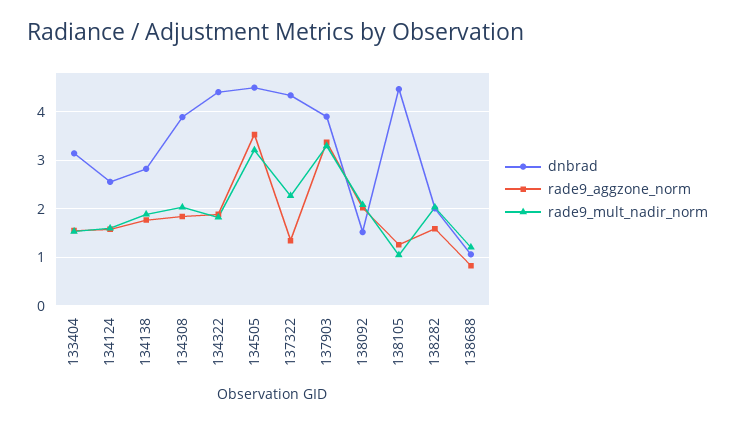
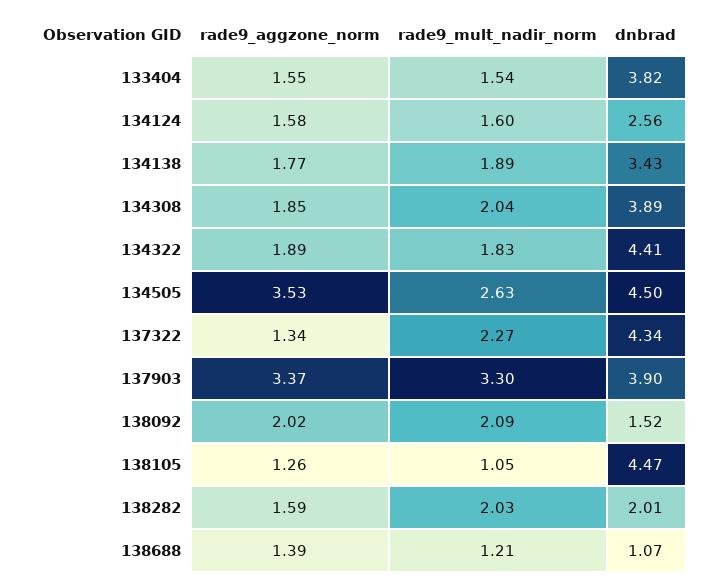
dnbrad, 133404: 3.2 -> 3.82
dnbrad, 134138: 2.8 -> 3.43
rade9_mult_nadir_norm, 134505: 3.2 -> 2.63
rade9_aggzone_norm, 138688: 0.8 -> 1.39

